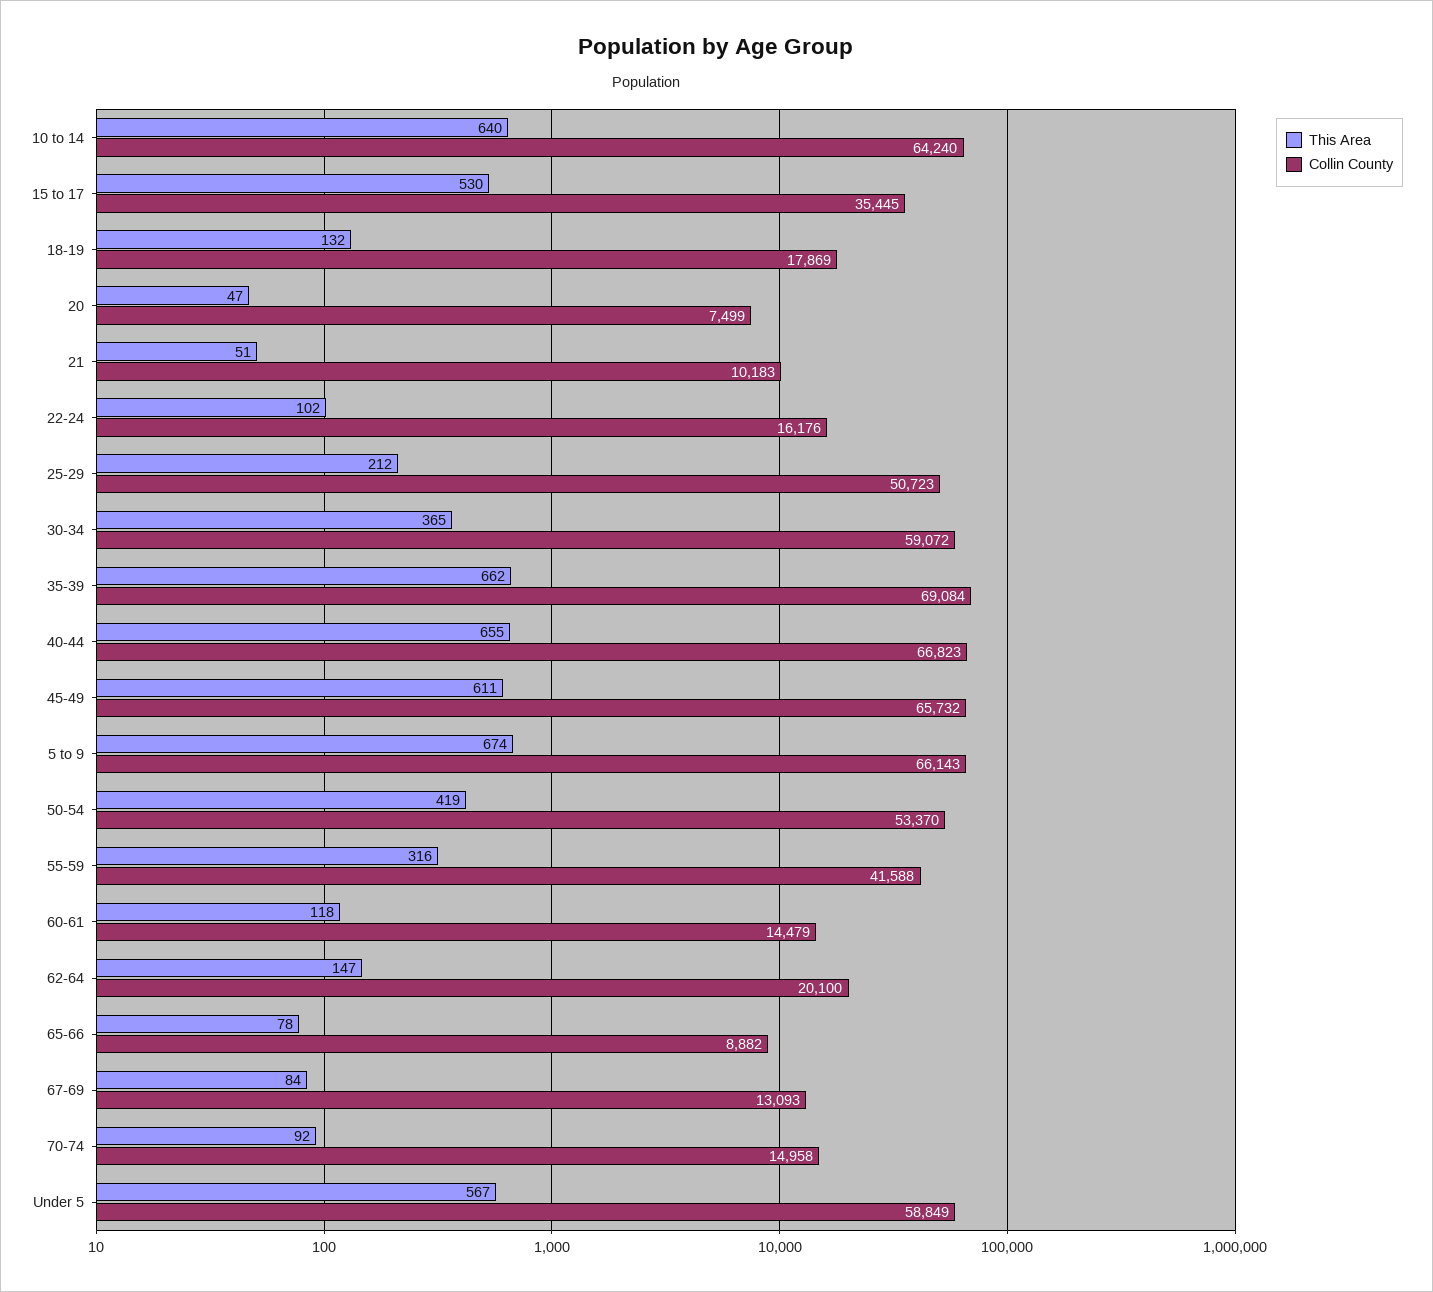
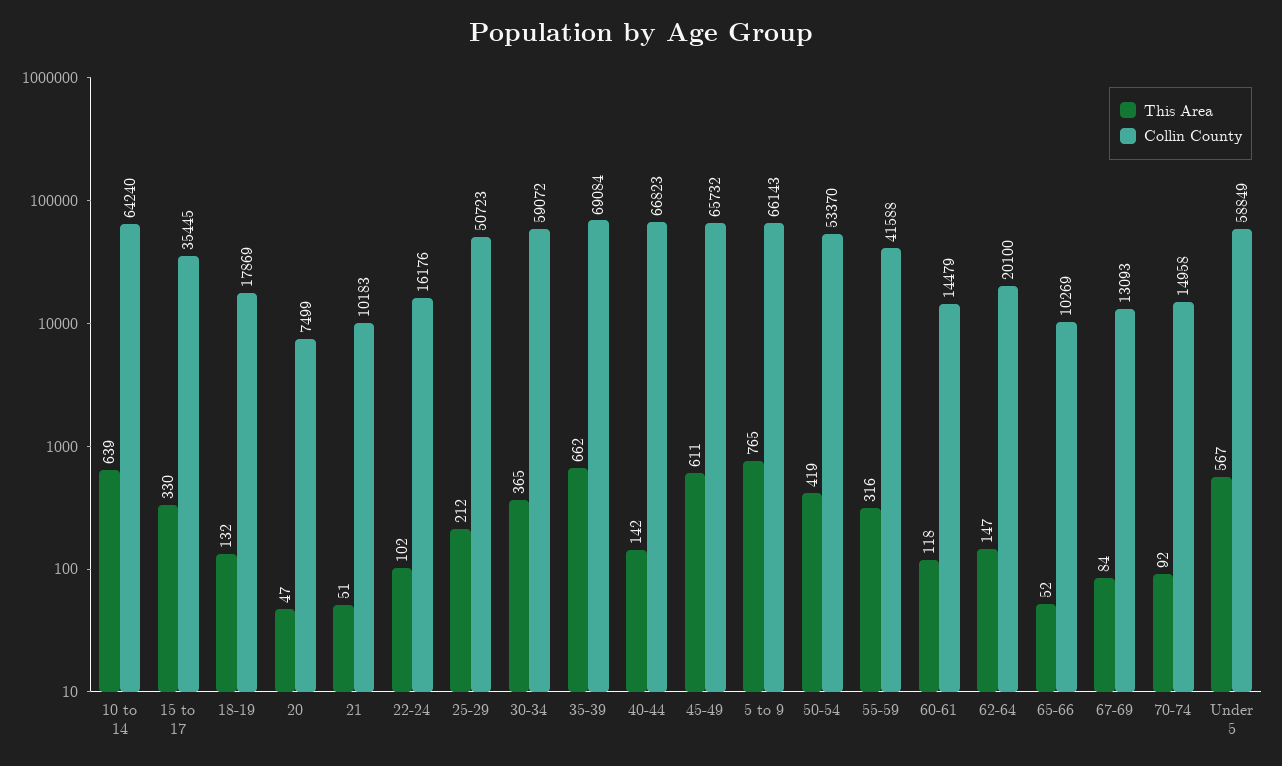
This Area, 10 to 14: 640 -> 639
This Area, 15 to 17: 530 -> 330
This Area, 40-44: 655 -> 142
This Area, 5 to 9: 674 -> 765
This Area, 65-66: 78 -> 52
Collin County, 65-66: 8882 -> 10269

